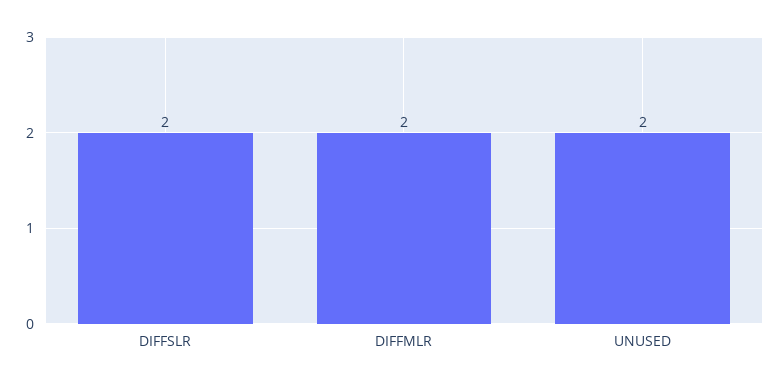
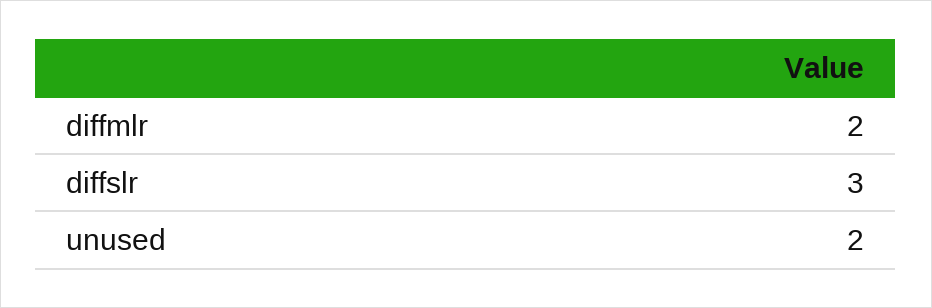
DIFFSLR: 2 -> 3

